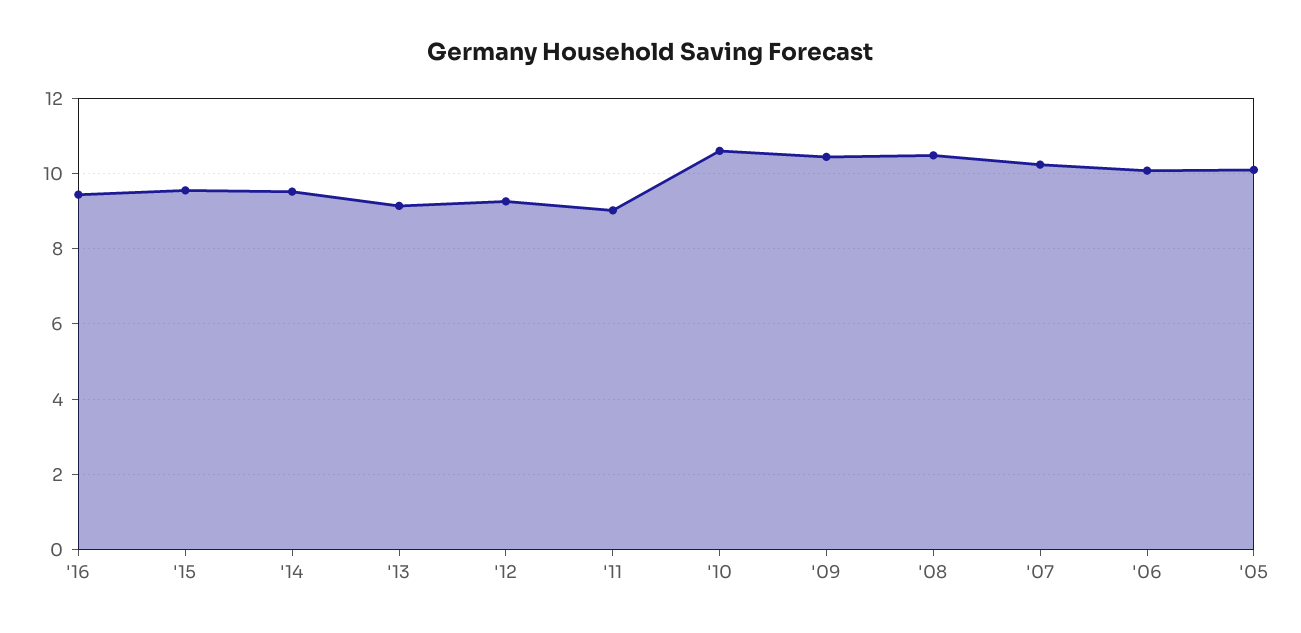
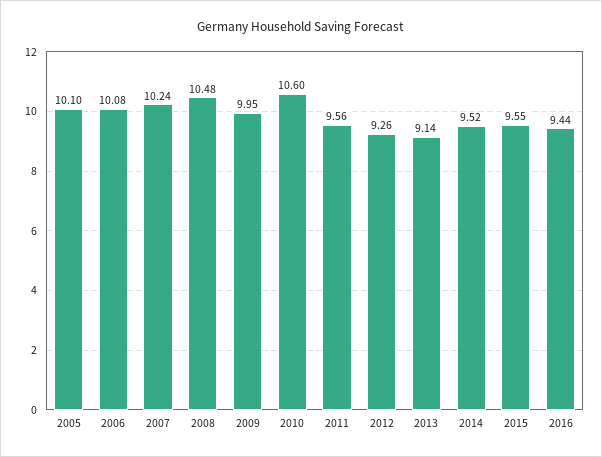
'11: 9 -> 9.56
'09: 10.4 -> 9.95

